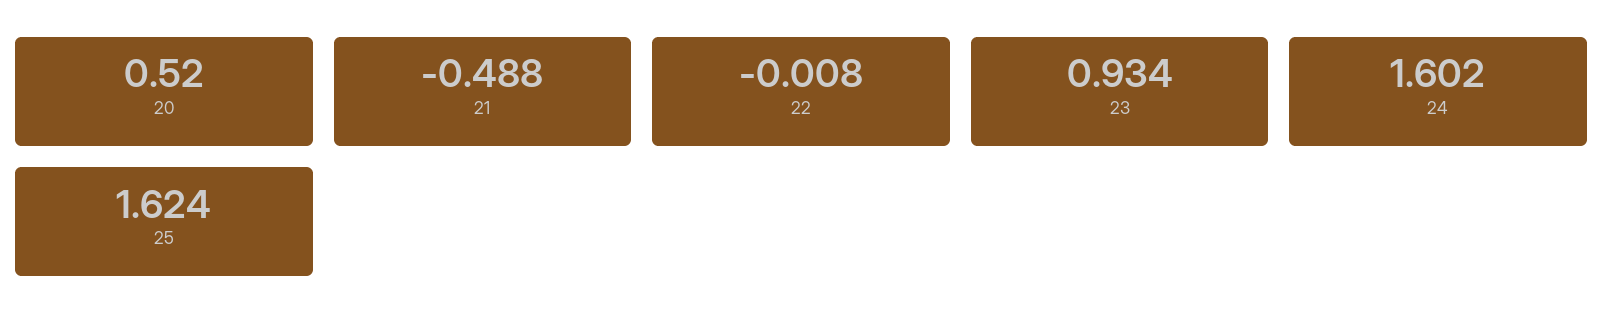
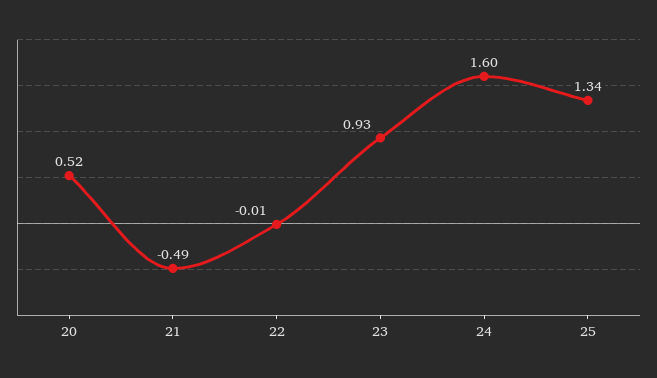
25: 1.624 -> 1.34

